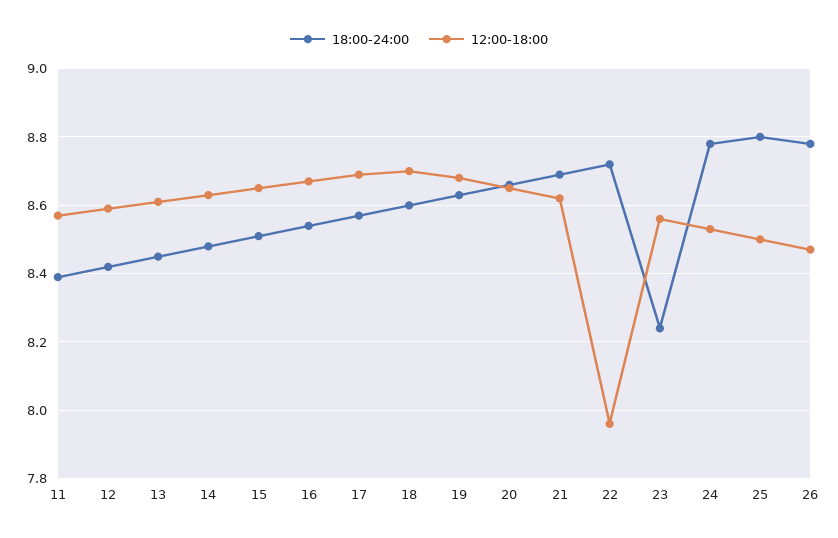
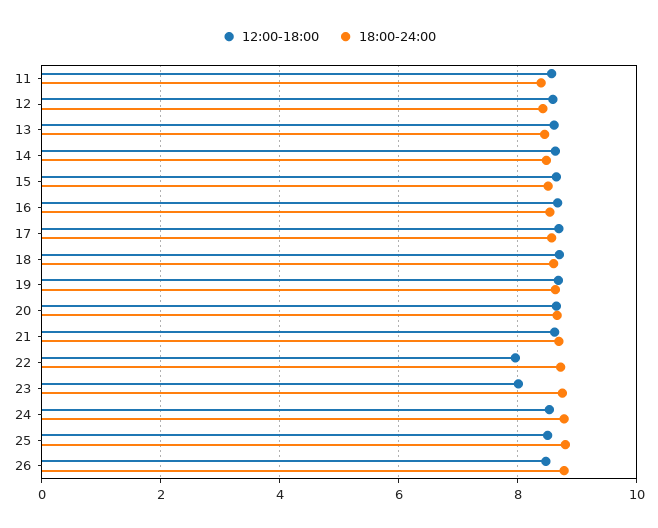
18:00-24:00, 23: 8.25 -> 8.8
12:00-18:00, 23: 8.55 -> 8

